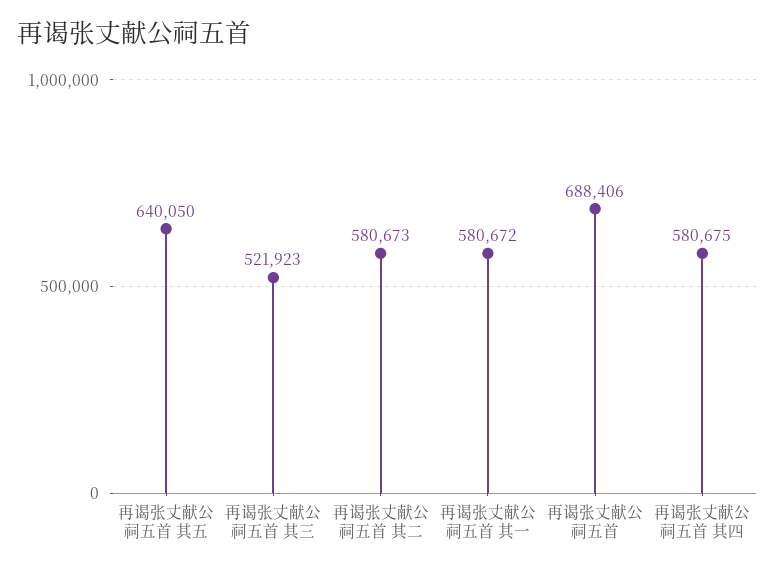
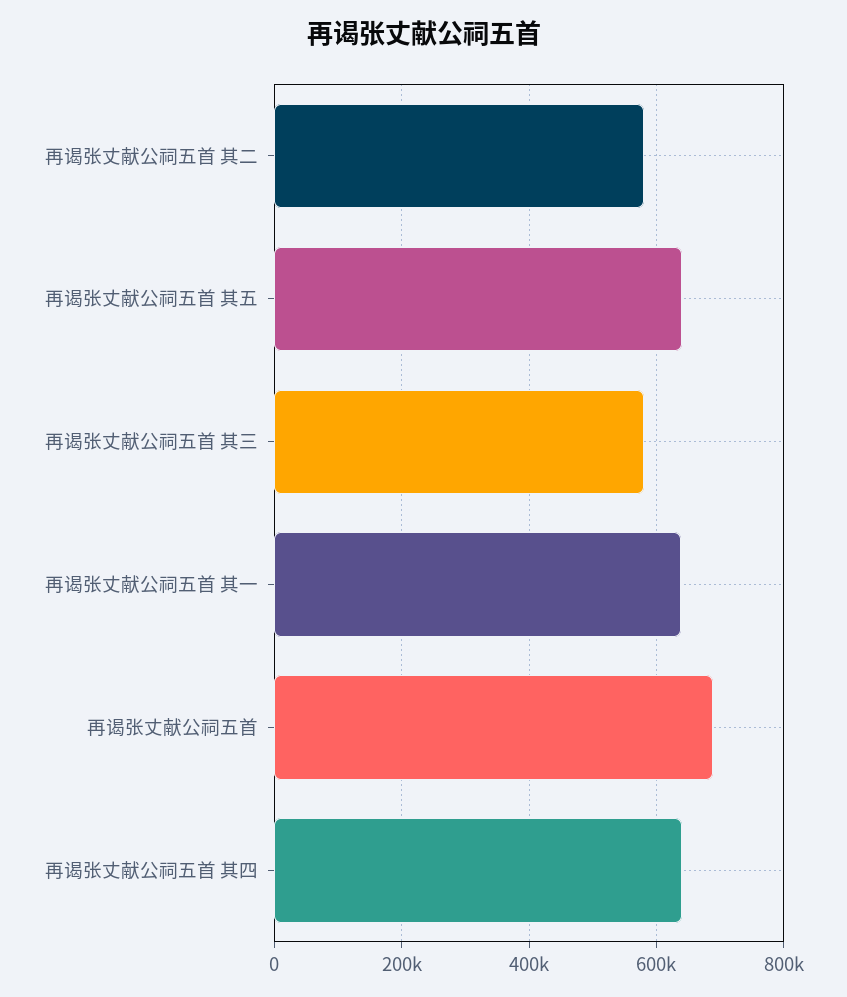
再谒张丈献公祠五首 其三: 521923 -> 580000
再谒张丈献公祠五首 其一: 580672 -> 640000
再谒张丈献公祠五首 其四: 580675 -> 640000

